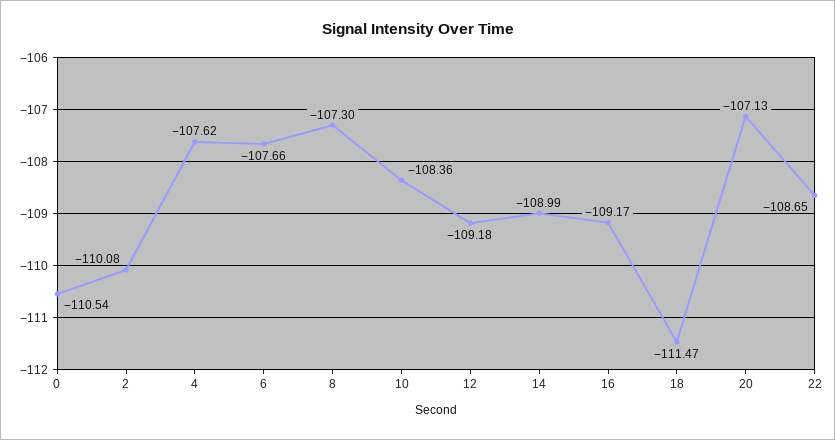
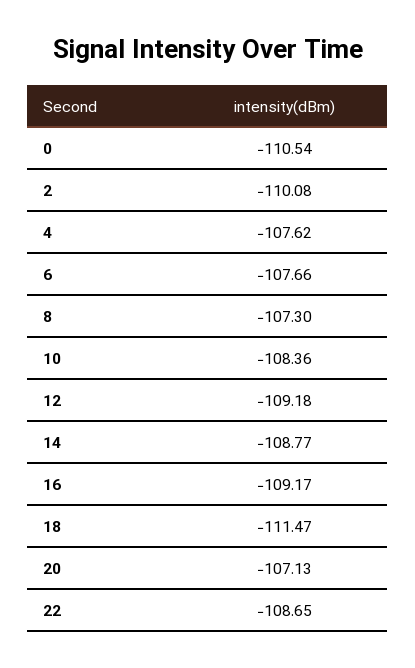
14: -108.99 -> -108.77

